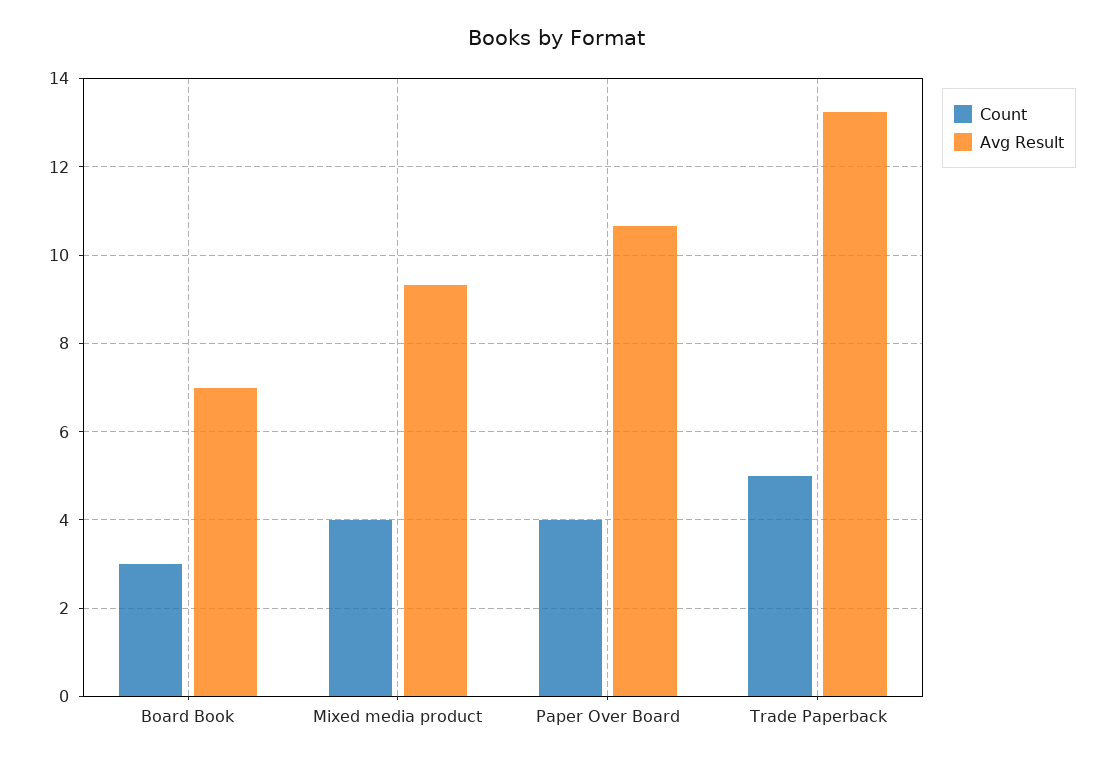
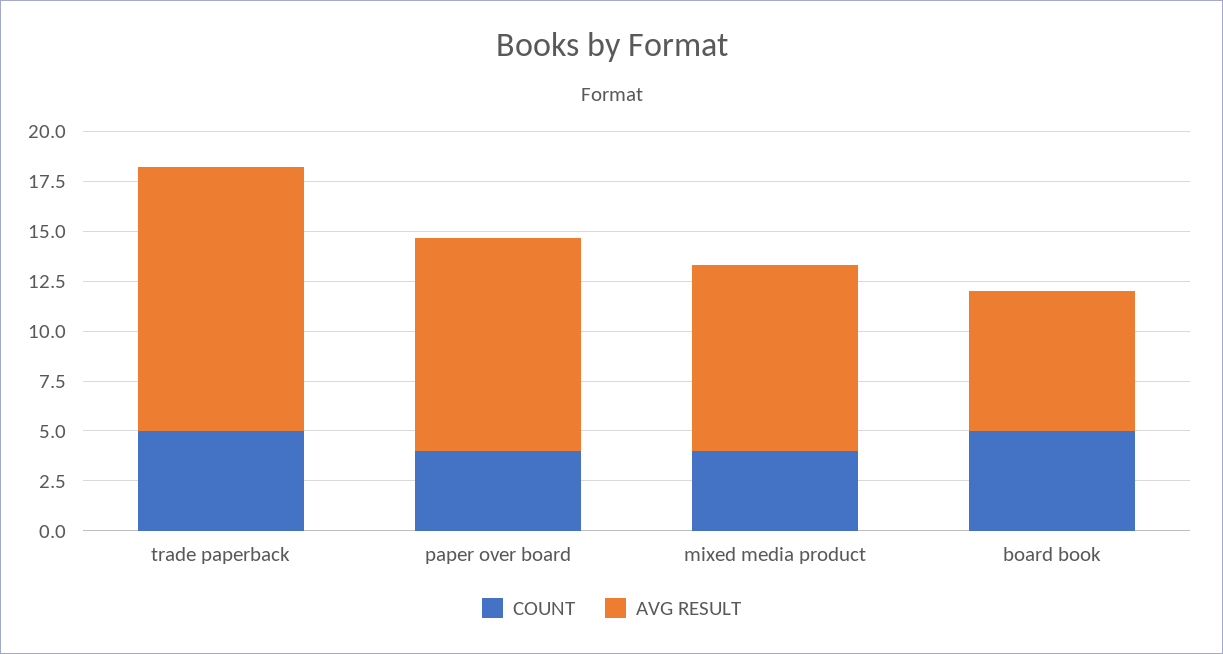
Count, Board Book: 3 -> 5

